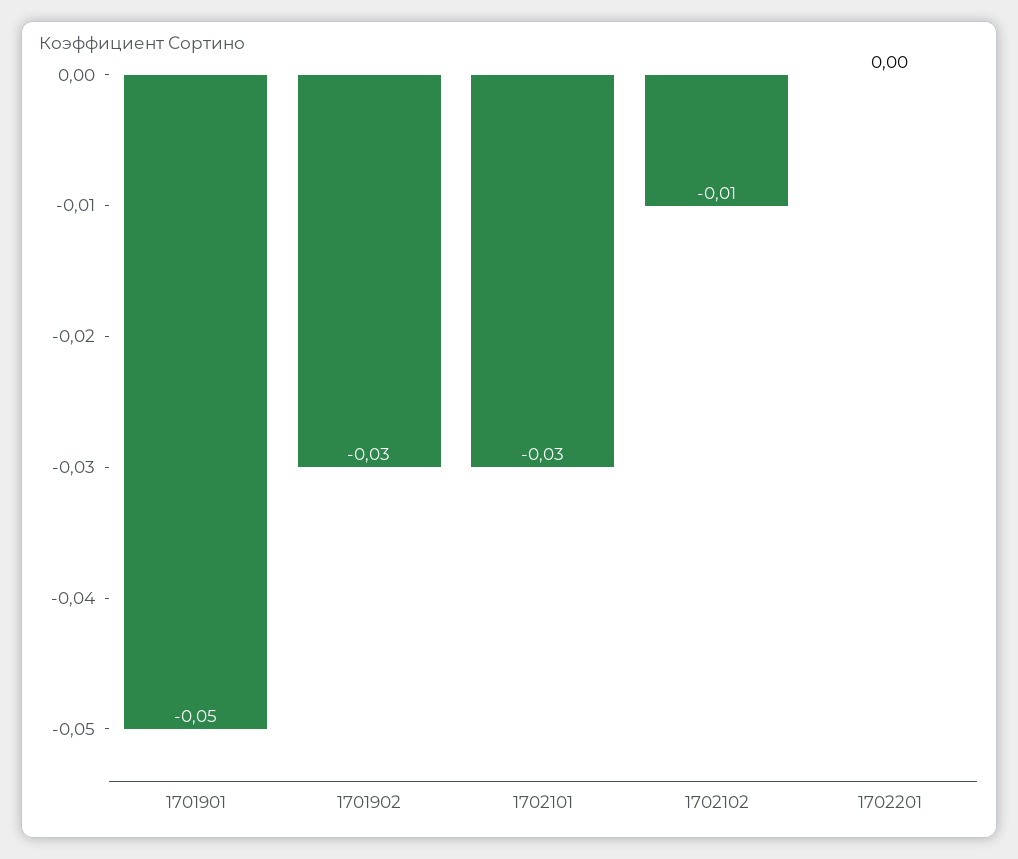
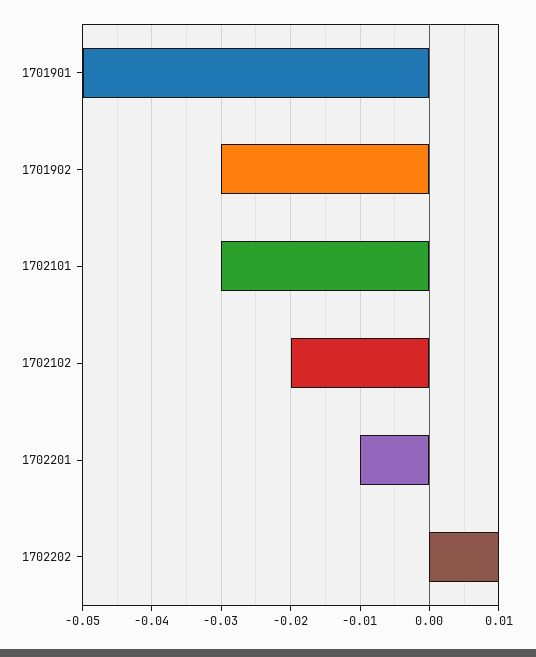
1702102: -0.01 -> -0.02
1702201: 0 -> -0.01
1702202: none -> 0.01

